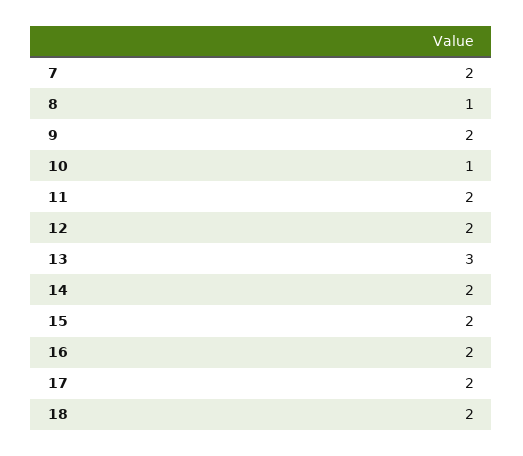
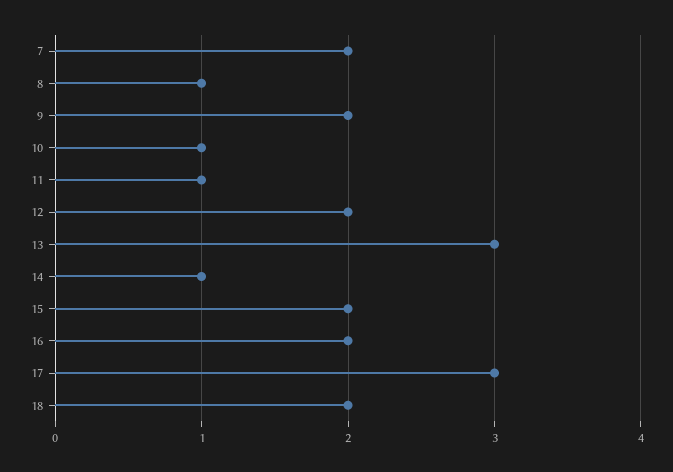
11: 2 -> 1
14: 2 -> 1
17: 2 -> 3

